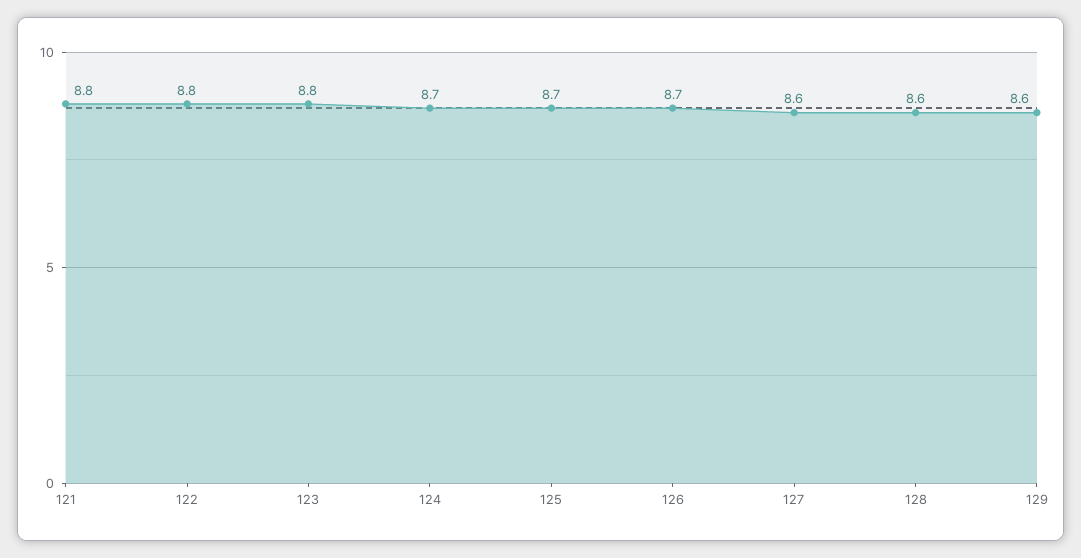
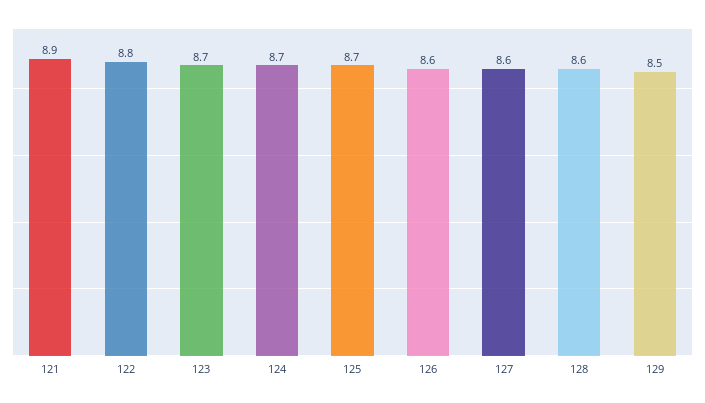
121: 8.8 -> 8.9
123: 8.8 -> 8.7
126: 8.7 -> 8.6
129: 8.6 -> 8.5

